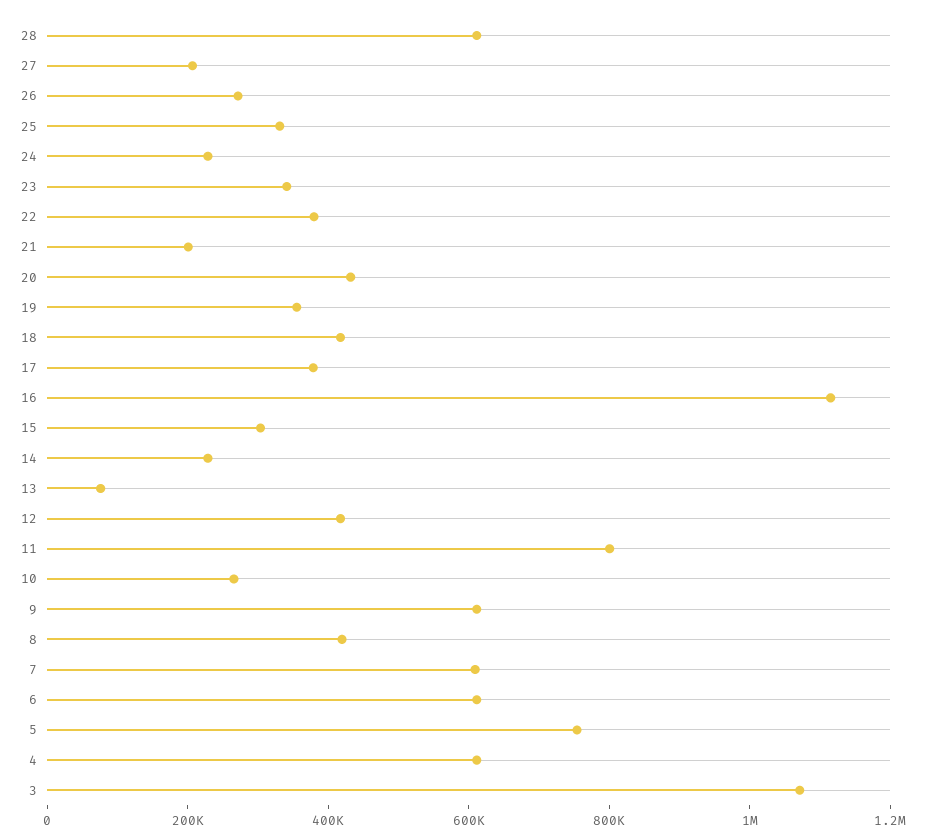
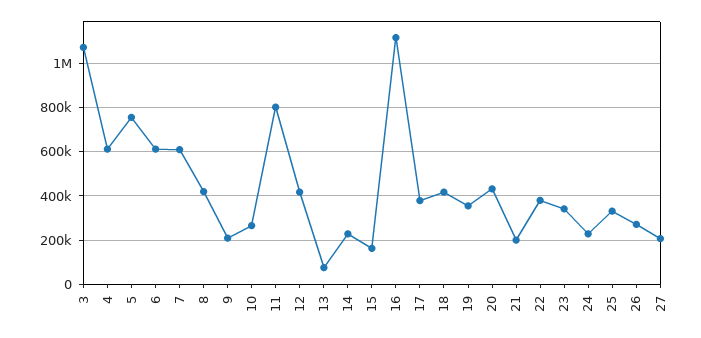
28: 600000 -> none
15: 300000 -> 150000
9: 600000 -> 200000

